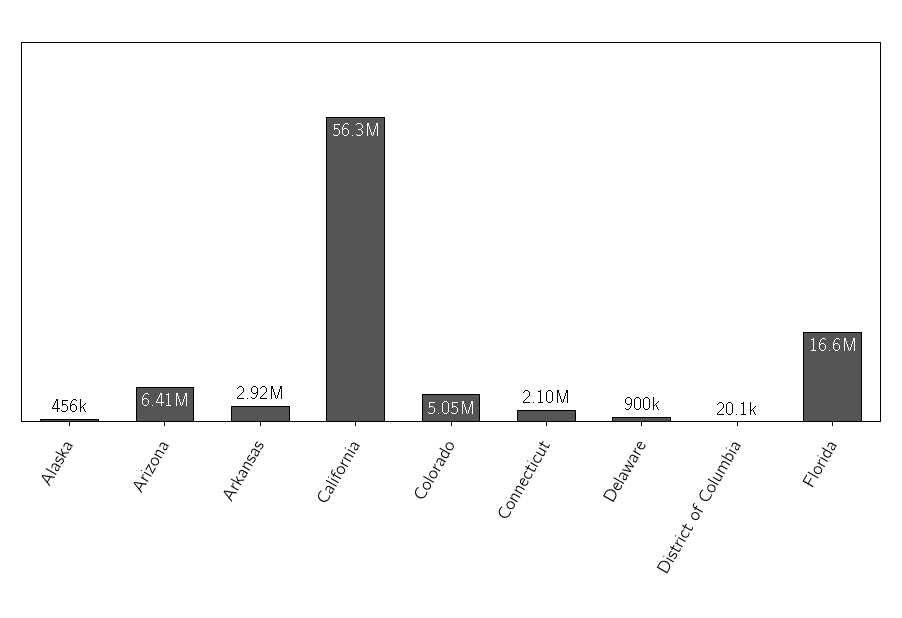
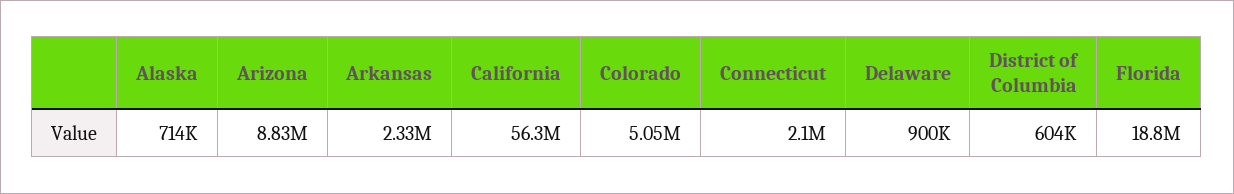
Alaska: 456000 -> 714000
Arizona: 6410000 -> 8830000
Arkansas: 2920000 -> 2330000
District of Columbia: 20100 -> 604000
Florida: 16600000 -> 18800000

